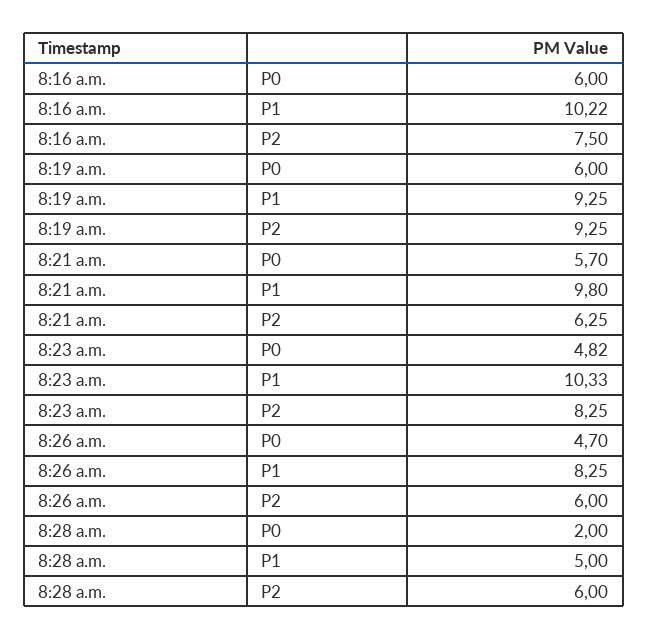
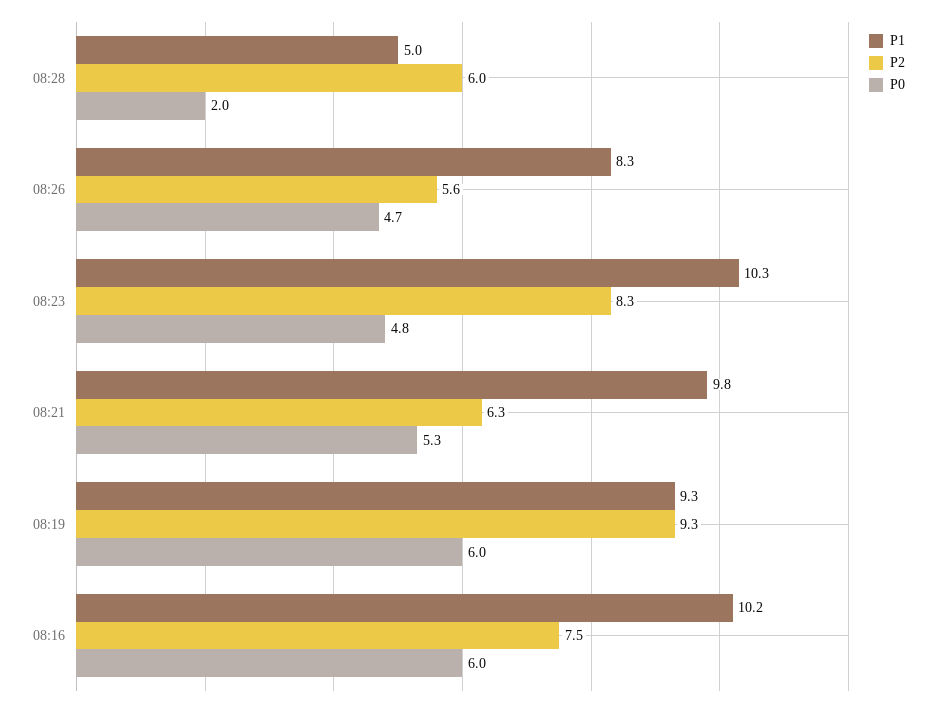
P0, 8:21 a.m.: 5.7 -> 5.3
P2, 8:26 a.m.: 6 -> 5.6

